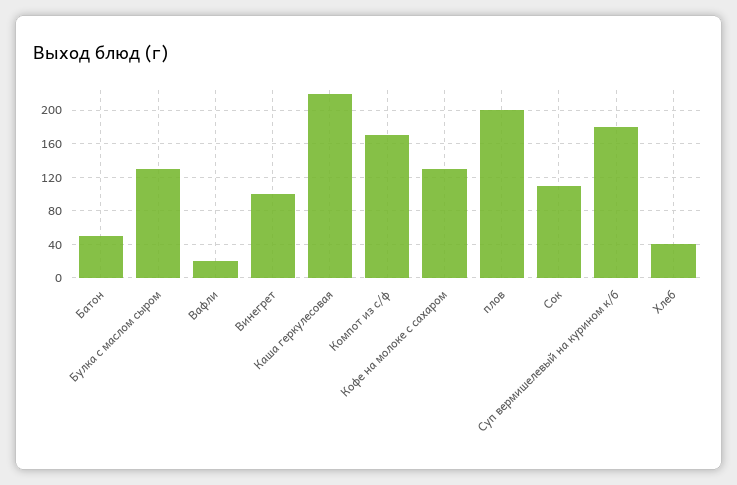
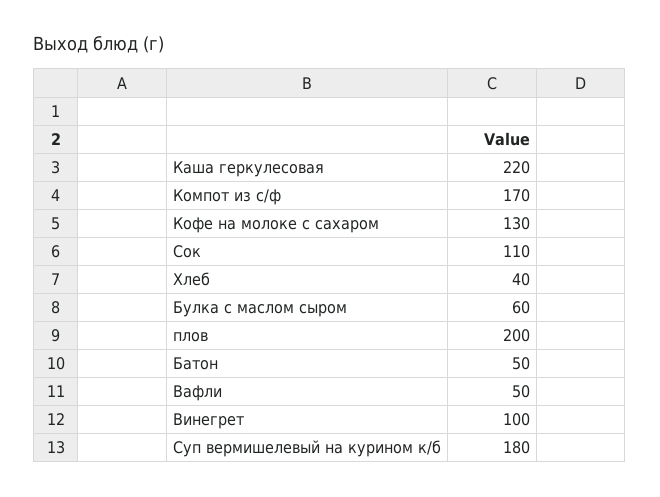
Булка с маслом сыром: 130 -> 60
Вафли: 20 -> 50

